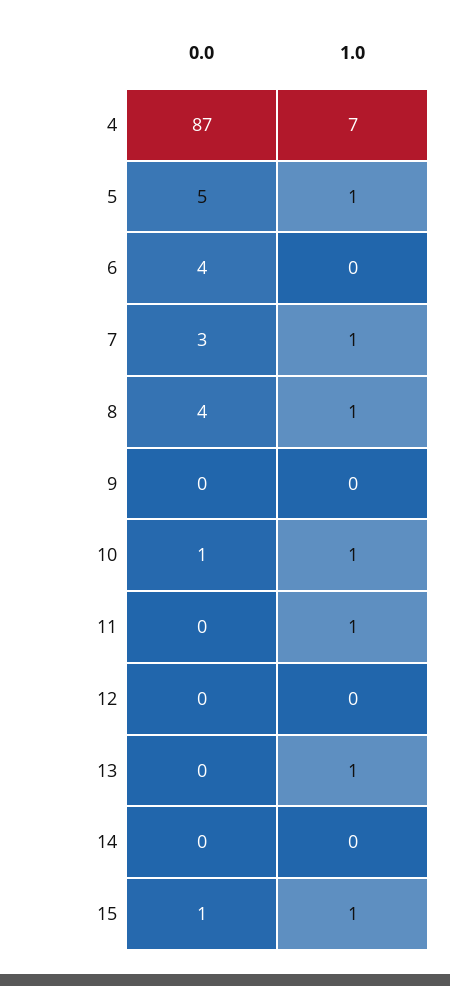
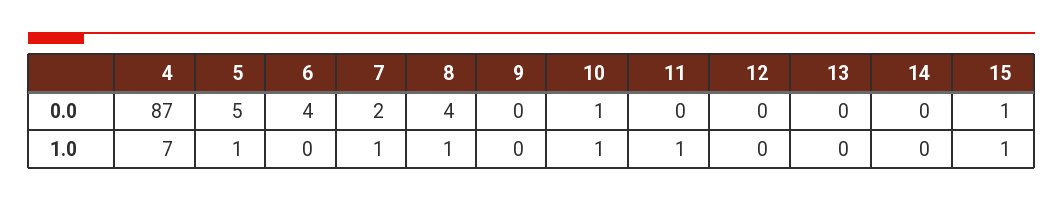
0.0, 7: 3 -> 2
1.0, 13: 1 -> 0

